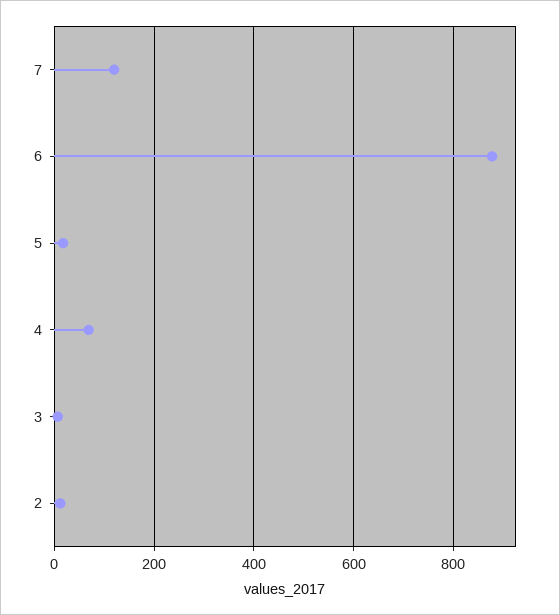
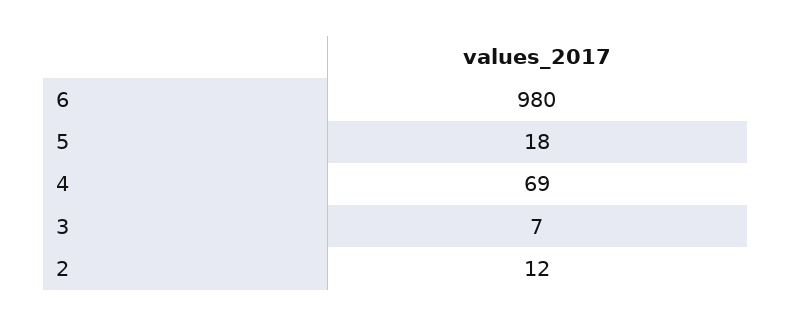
7: 120 -> none
6: 880 -> 980

